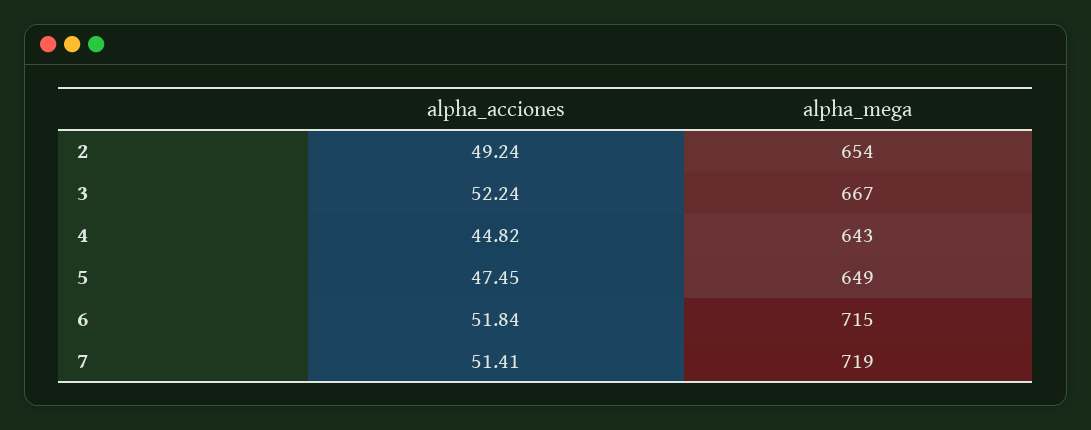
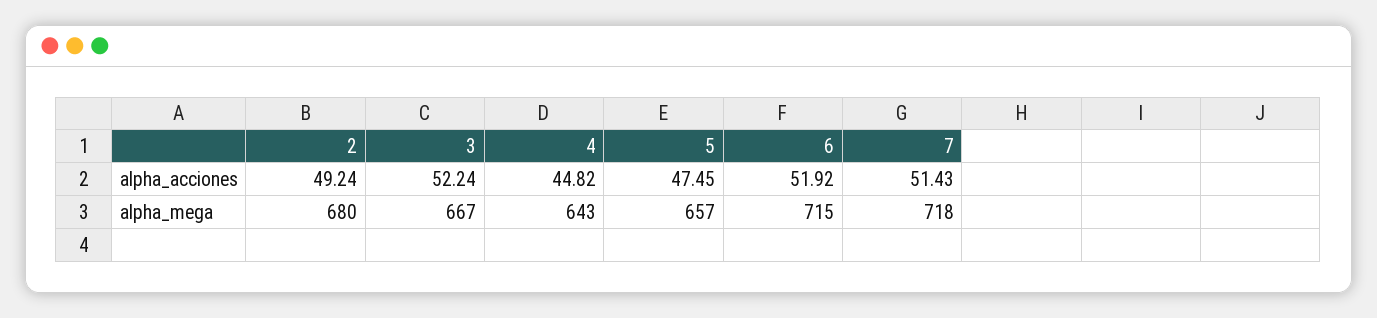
alpha_mega, 2: 654 -> 680
alpha_mega, 5: 649 -> 657
alpha_acciones, 6: 51.84 -> 51.92
alpha_acciones, 7: 51.41 -> 51.43
alpha_mega, 7: 719 -> 718

